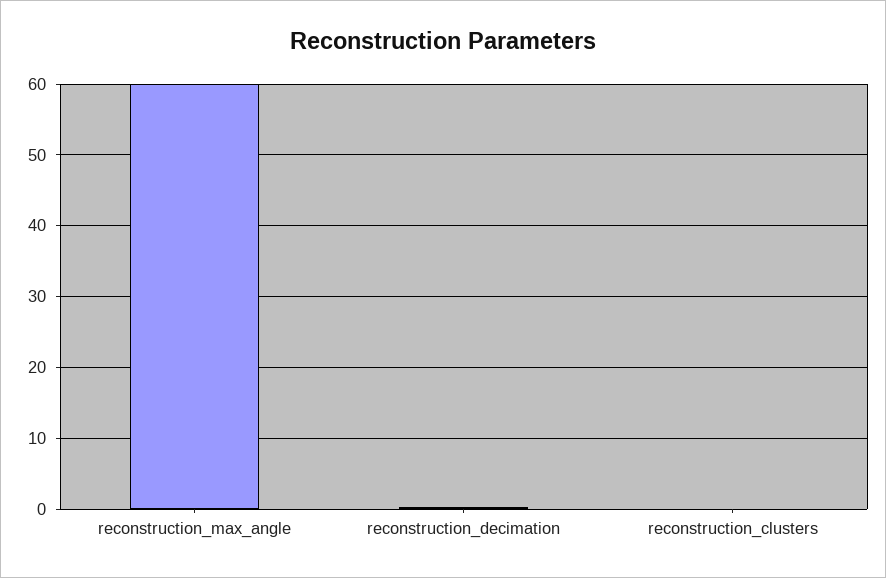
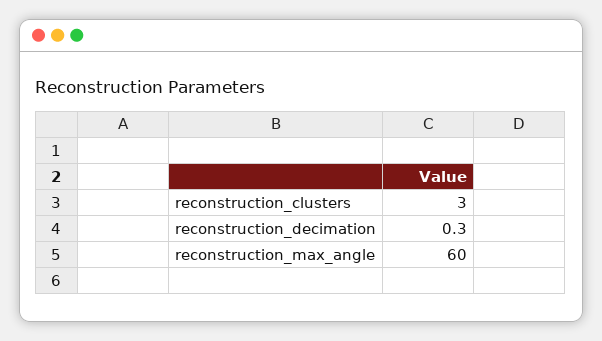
reconstruction_clusters: 0 -> 3

